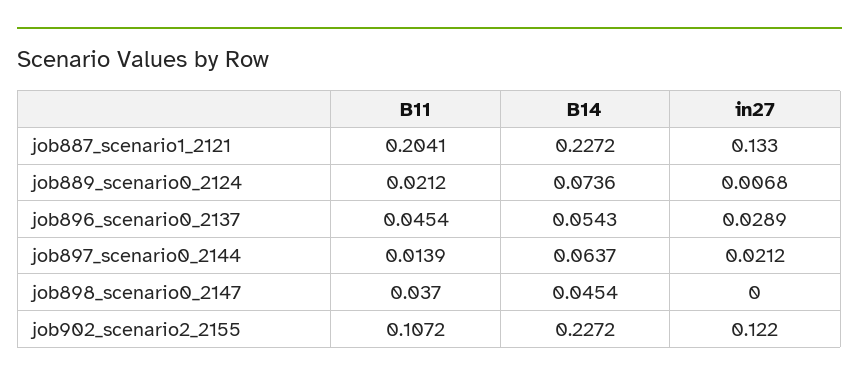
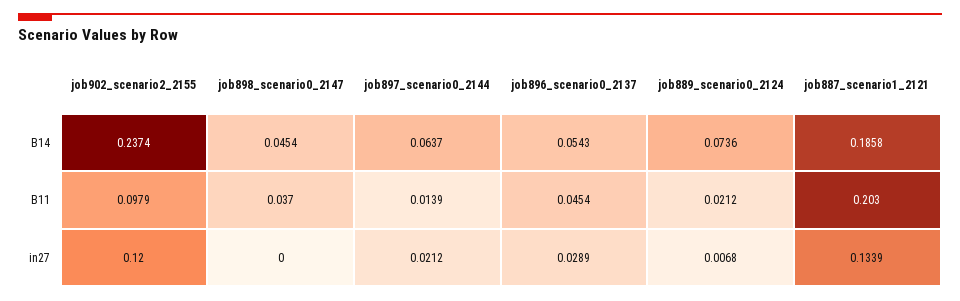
B11, job887_scenario1_2121: 0.2041 -> 0.203
B14, job887_scenario1_2121: 0.2272 -> 0.1858
in27, job887_scenario1_2121: 0.133 -> 0.1339
B11, job902_scenario2_2155: 0.1072 -> 0.0979
B14, job902_scenario2_2155: 0.2272 -> 0.2374
in27, job902_scenario2_2155: 0.122 -> 0.12

